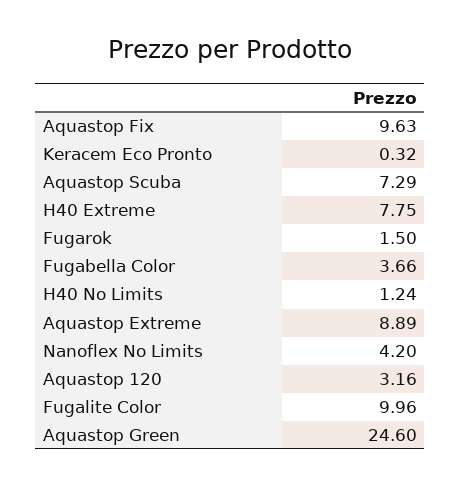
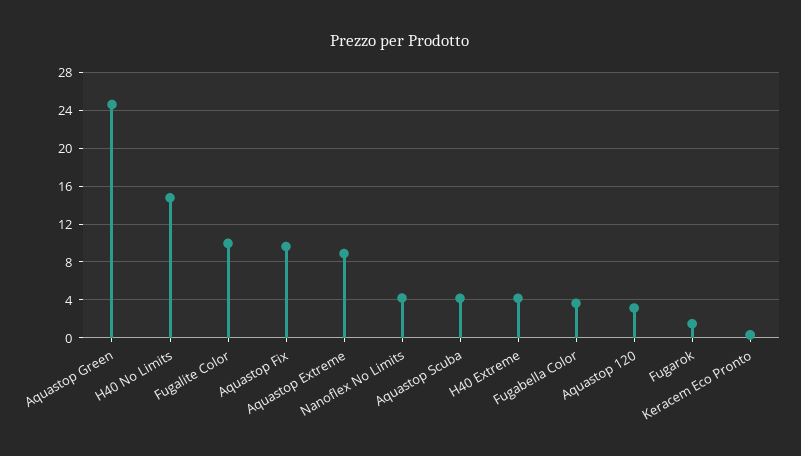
Aquastop Scuba: 7.29 -> 4
H40 Extreme: 7.75 -> 4
H40 No Limits: 1.24 -> 15

